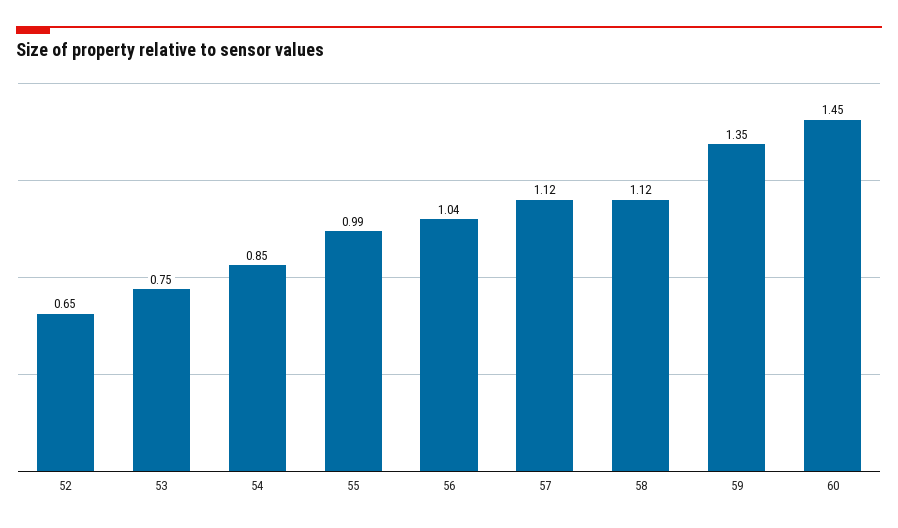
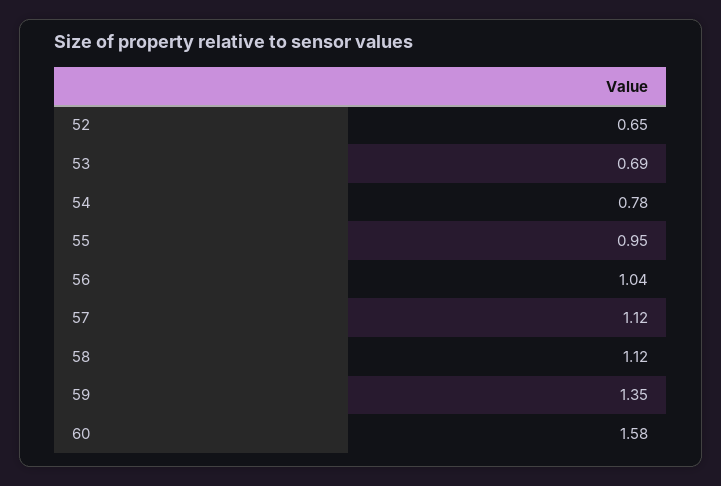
53: 0.75 -> 0.69
54: 0.85 -> 0.78
55: 0.99 -> 0.95
60: 1.45 -> 1.58

